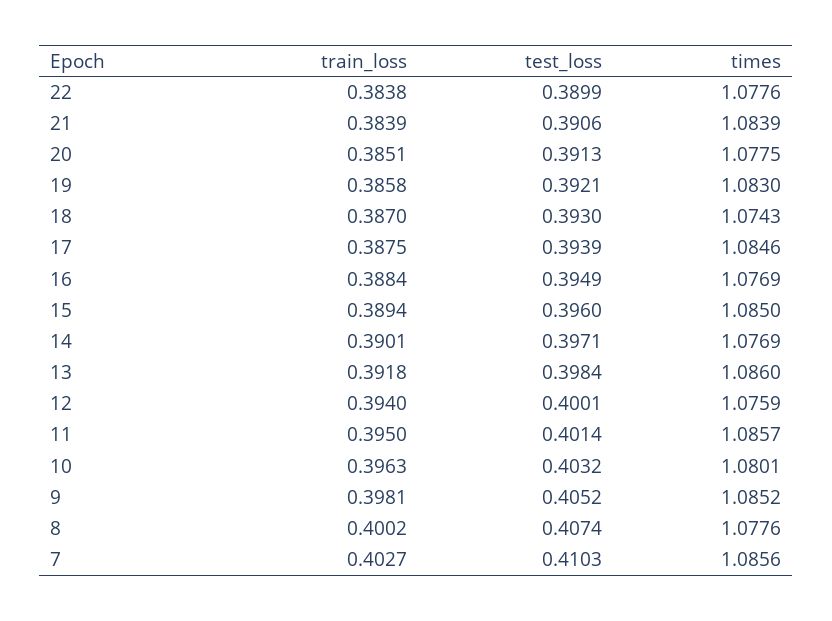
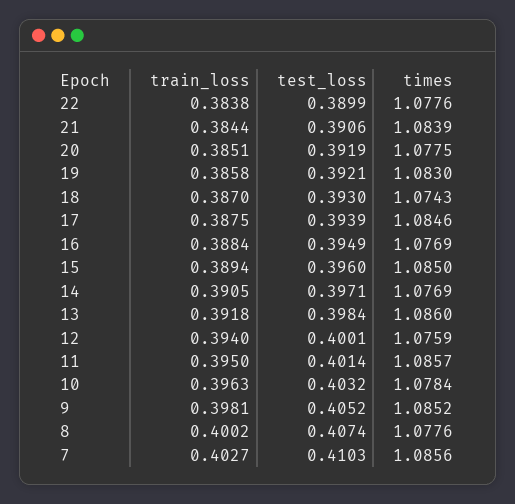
train_loss, 21: 0.3839 -> 0.3844
test_loss, 20: 0.3913 -> 0.3919
train_loss, 14: 0.3901 -> 0.3905
times, 10: 1.0801 -> 1.0784

